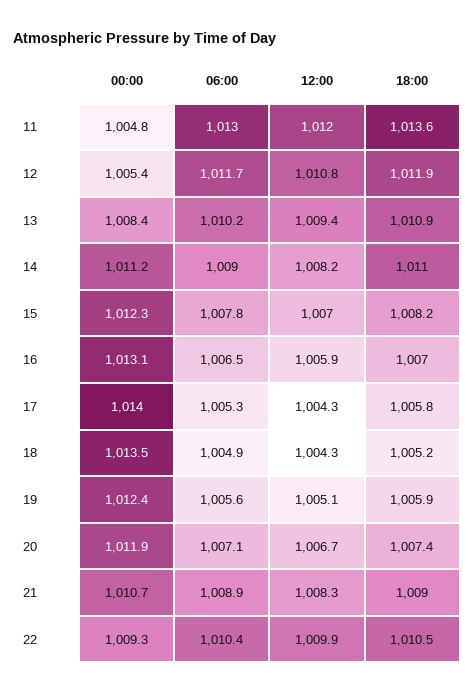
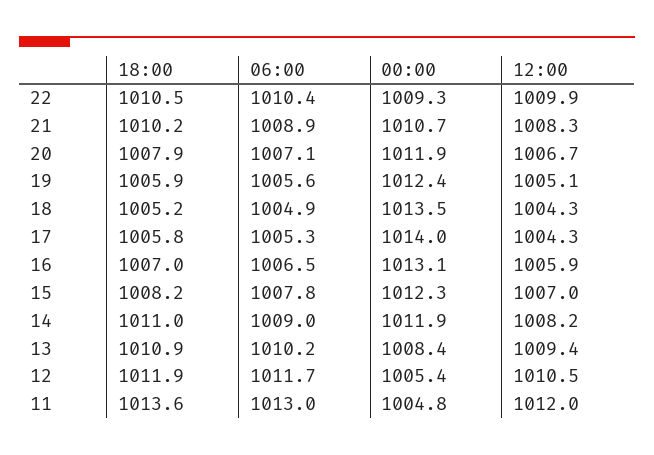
12:00, 12: 1010.8 -> 1010.5
00:00, 14: 1011.2 -> 1011.9
18:00, 20: 1007.4 -> 1007.9
18:00, 21: 1009 -> 1010.2

